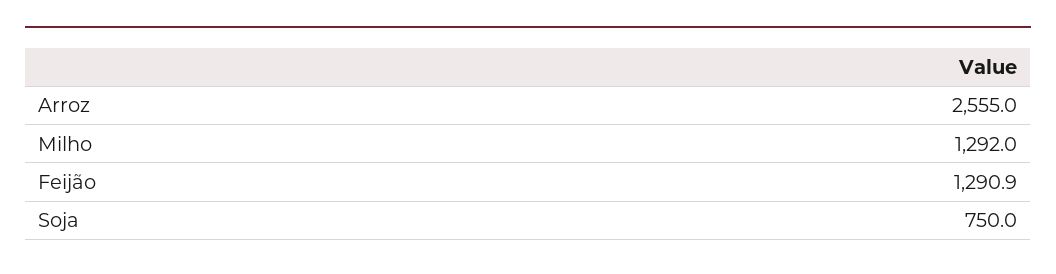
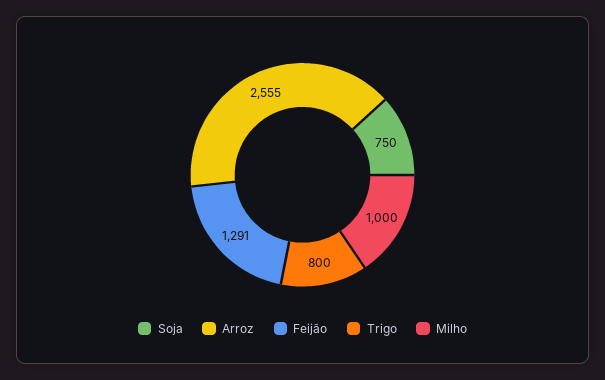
Milho: 1292 -> 1000
Trigo: none -> 800

